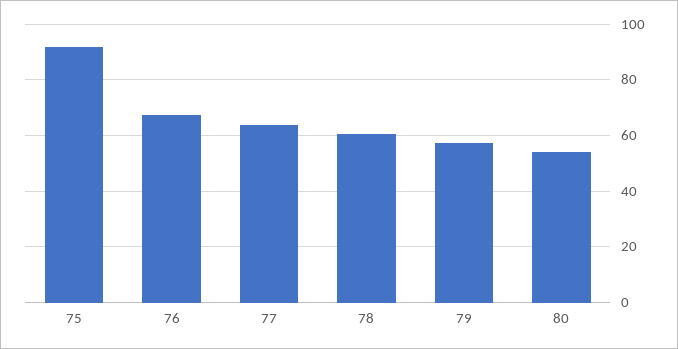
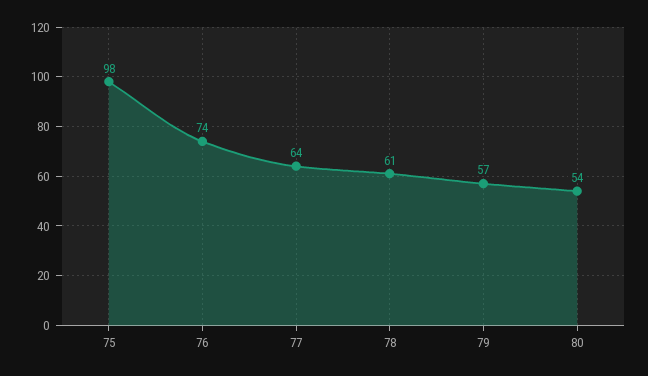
75: 92.5 -> 98
76: 67.5 -> 74

